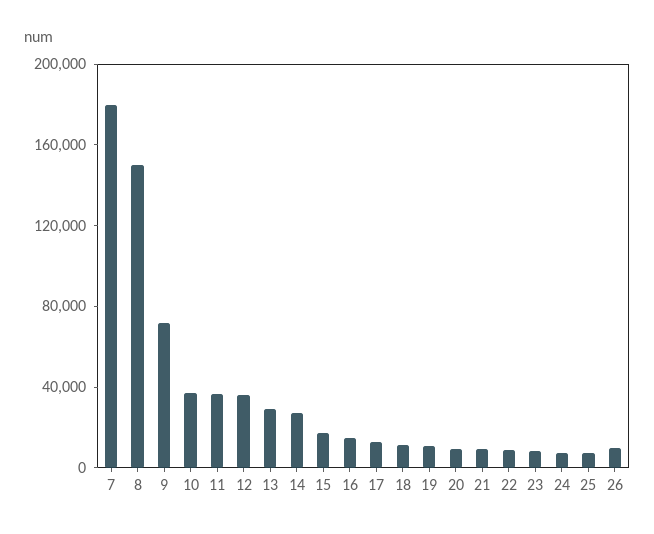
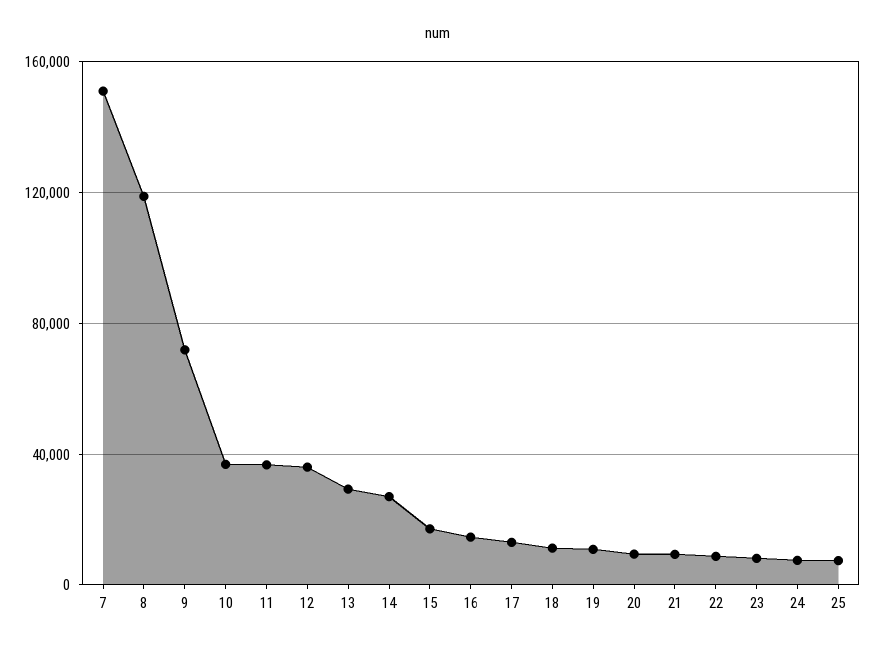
7: 180000 -> 150000
8: 150000 -> 120000
26: 10000 -> none

